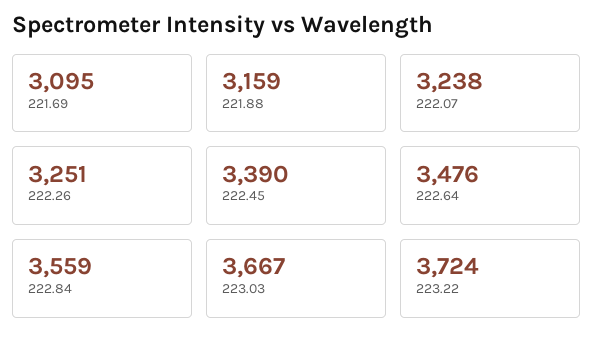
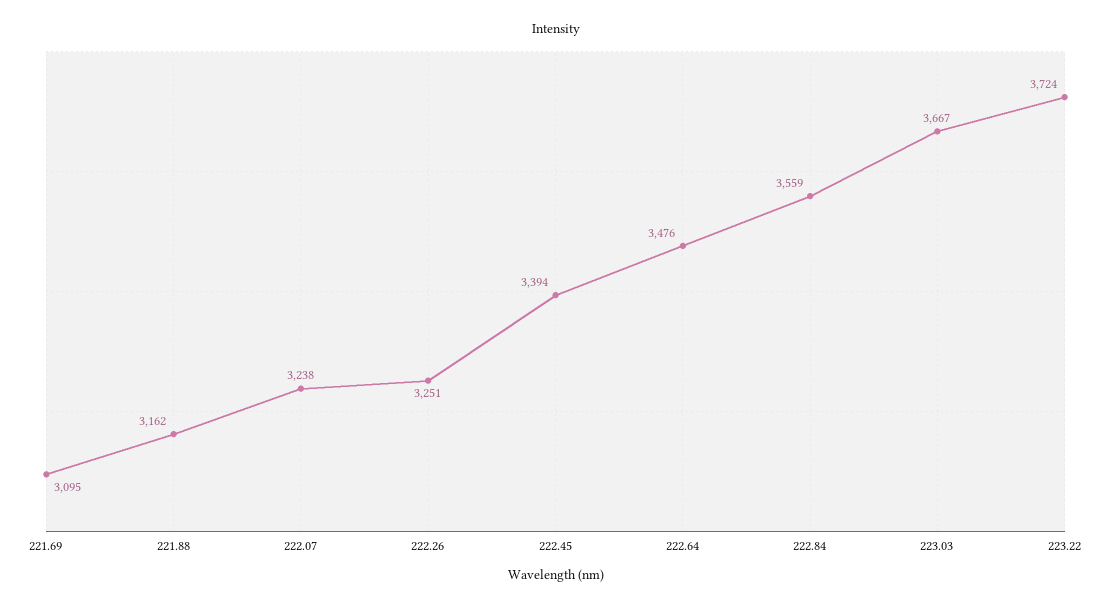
221.88: 3159 -> 3162
222.45: 3390 -> 3394

